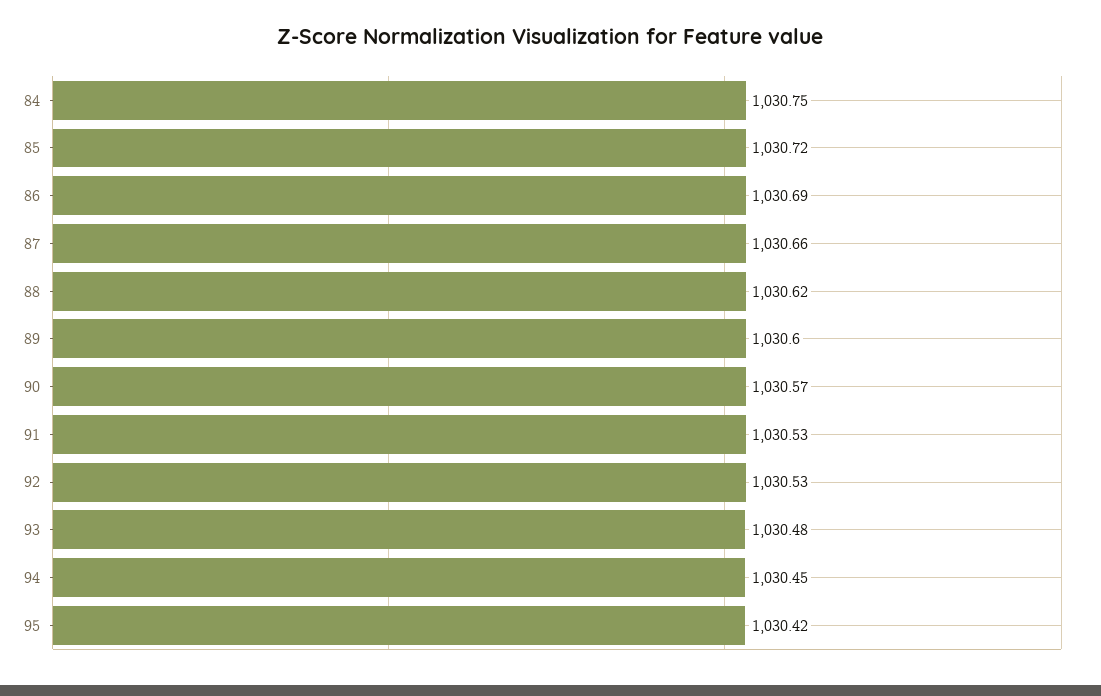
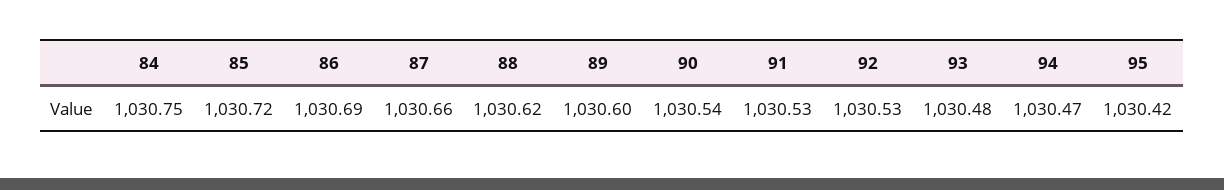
90: 1030.57 -> 1030.54
94: 1030.45 -> 1030.47

